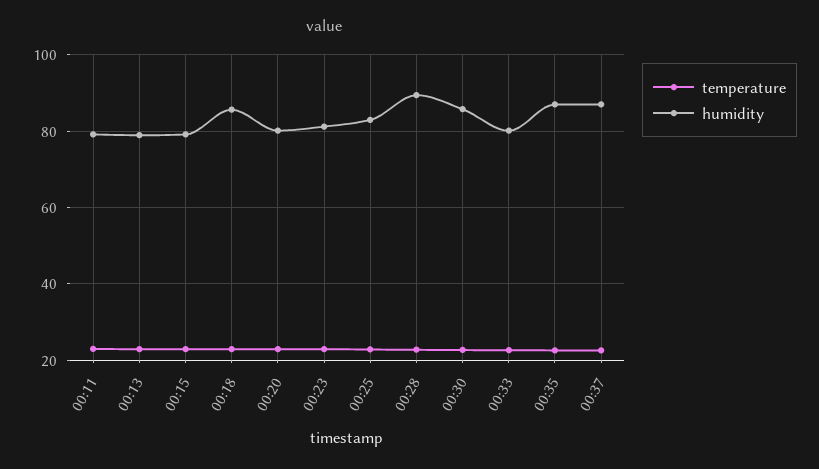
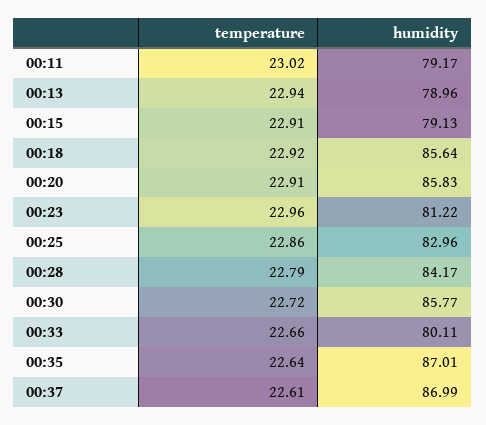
humidity, 00:20: 80 -> 85.83
humidity, 00:28: 90 -> 84.17

